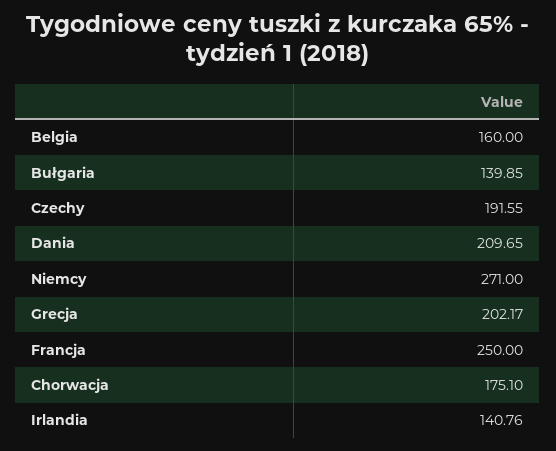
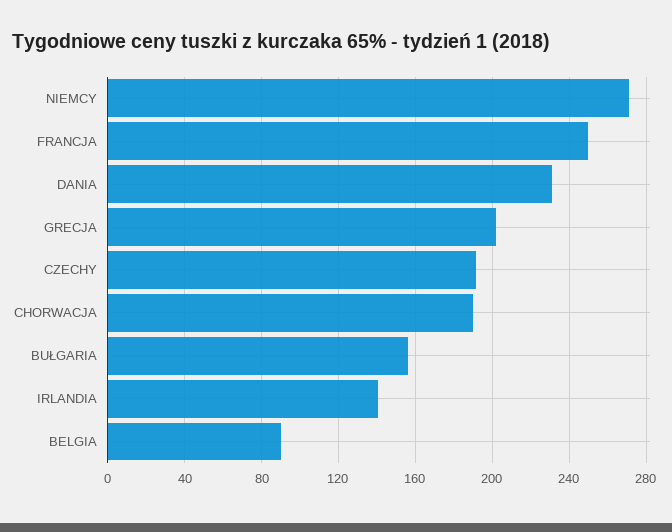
Belgia: 160 -> 90
Bułgaria: 139.85 -> 155
Dania: 209.65 -> 230
Chorwacja: 175.1 -> 190

